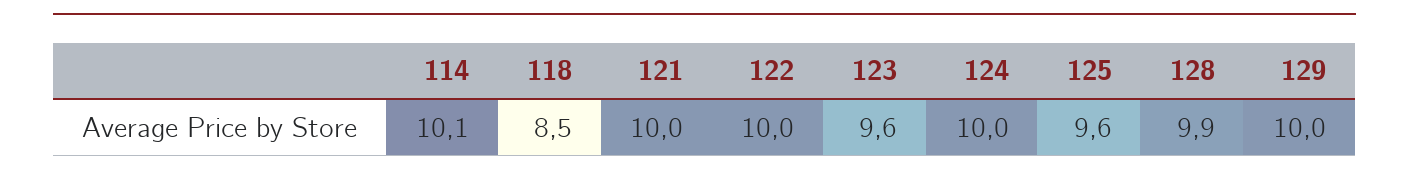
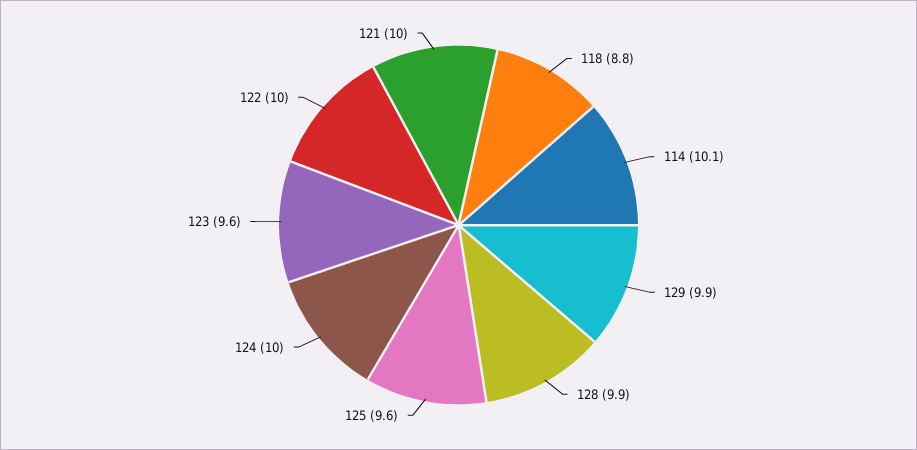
118: 8.5 -> 8.8
129: 10 -> 9.9

